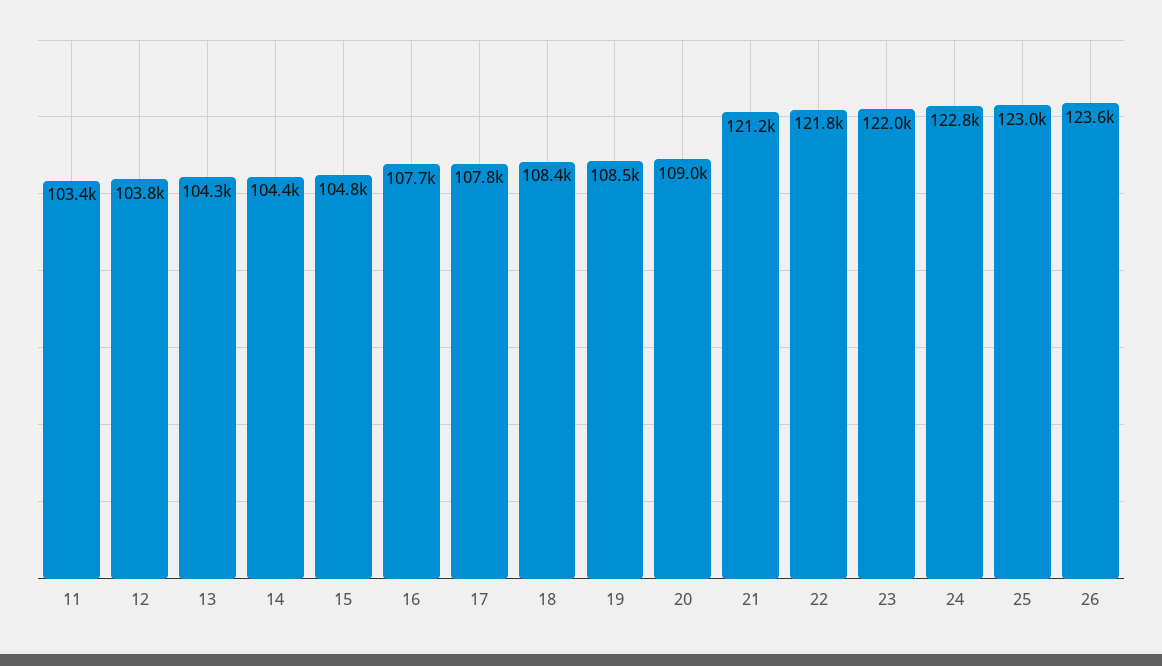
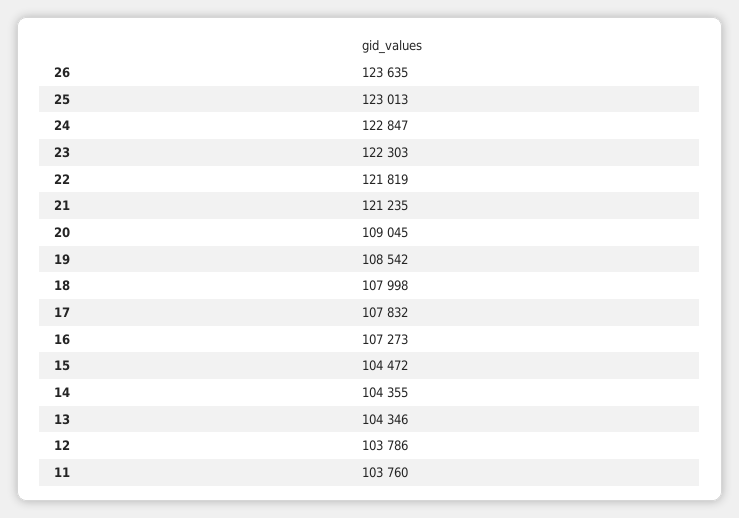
11: 103400 -> 103760
15: 104800 -> 104472
16: 107700 -> 107273
18: 108400 -> 107998
23: 122000 -> 122303

